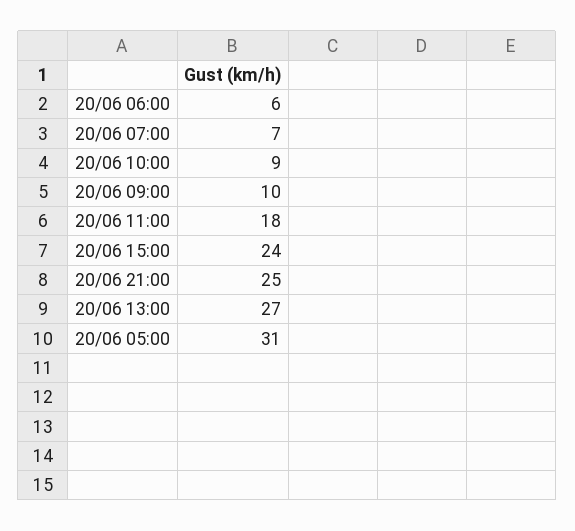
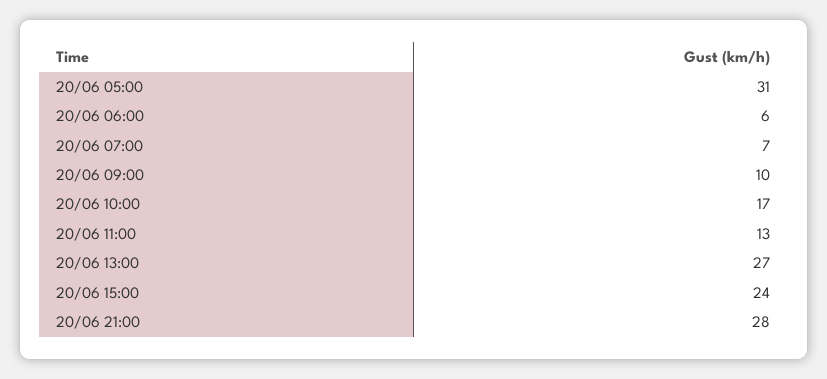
20/06 10:00: 9 -> 17
20/06 11:00: 18 -> 13
20/06 21:00: 25 -> 28

